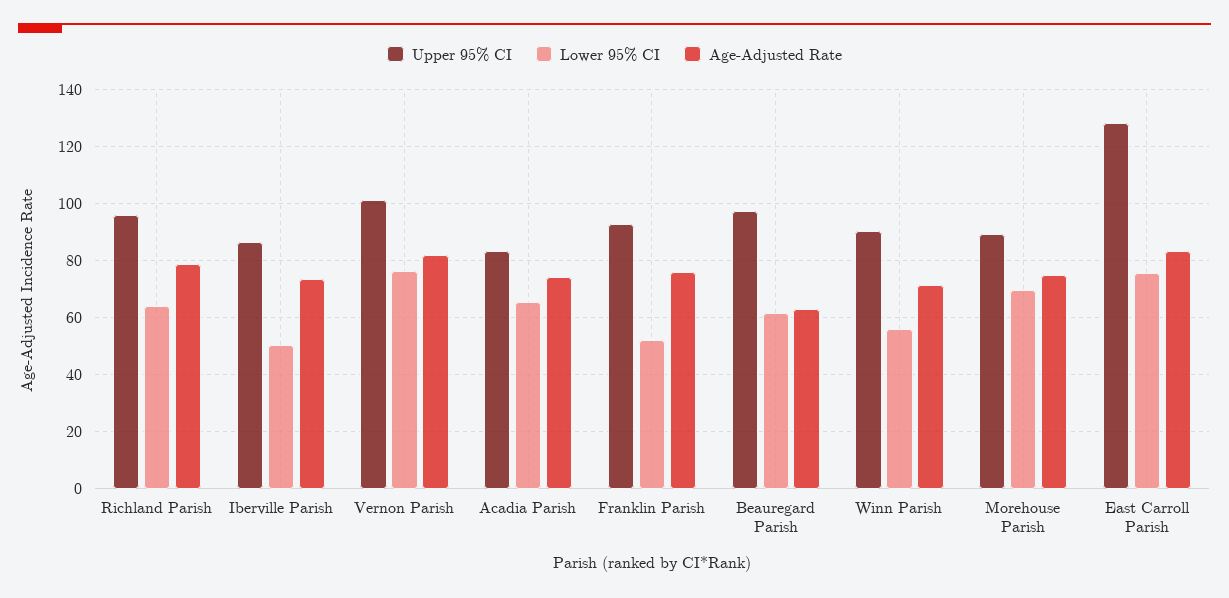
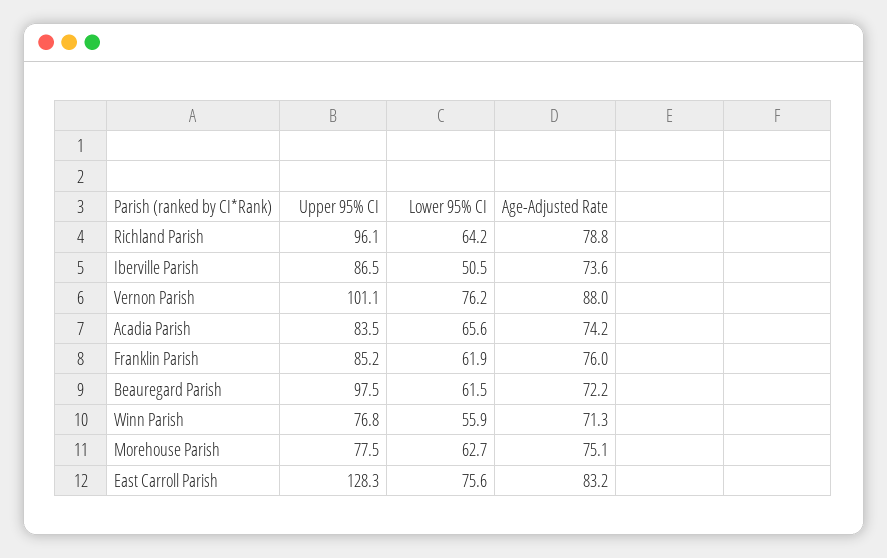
Age-Adjusted Rate, Vernon Parish: 82.5 -> 88
Upper 95% CI, Franklin Parish: 92.5 -> 85.2
Lower 95% CI, Franklin Parish: 52.5 -> 61.9
Age-Adjusted Rate, Beauregard Parish: 62.5 -> 72.2
Upper 95% CI, Winn Parish: 90 -> 76.8
Upper 95% CI, Morehouse Parish: 90 -> 77.5
Lower 95% CI, Morehouse Parish: 70 -> 62.7

